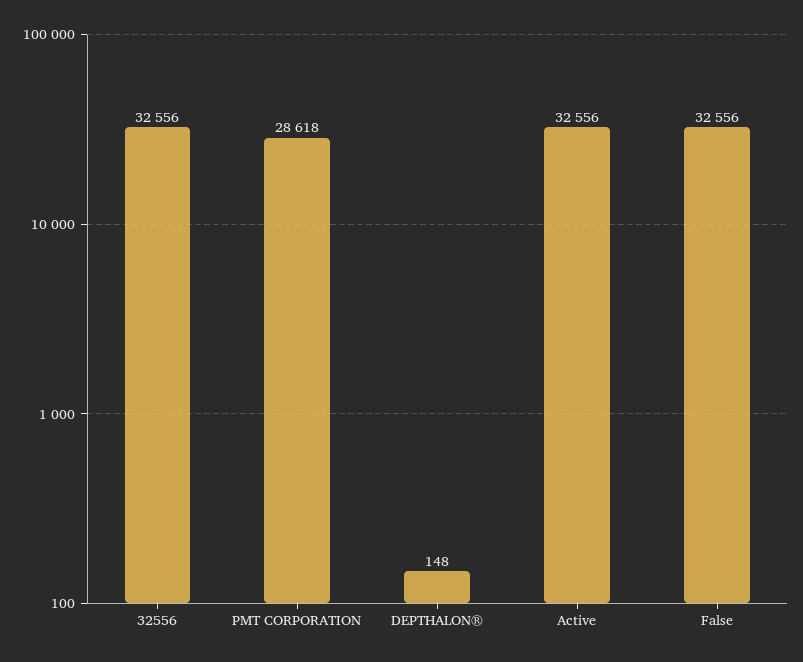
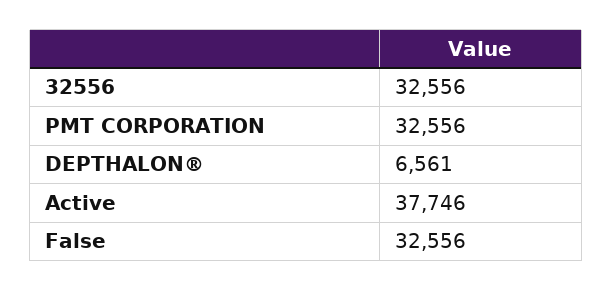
PMT CORPORATION: 28618 -> 32556
DEPTHALON®: 148 -> 6561
Active: 32556 -> 37746

